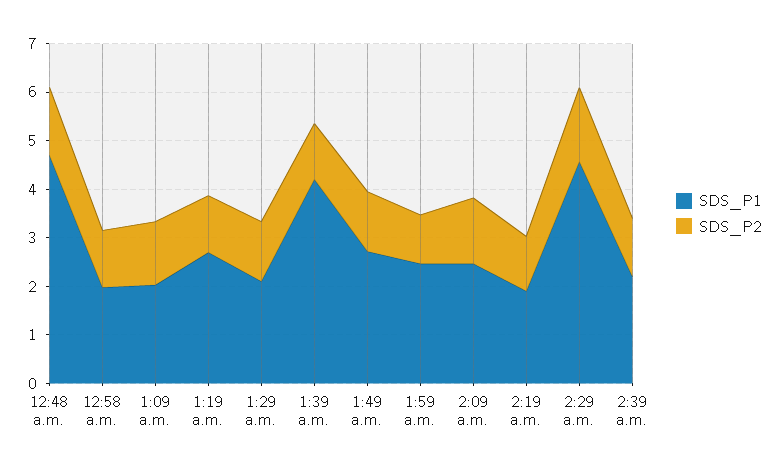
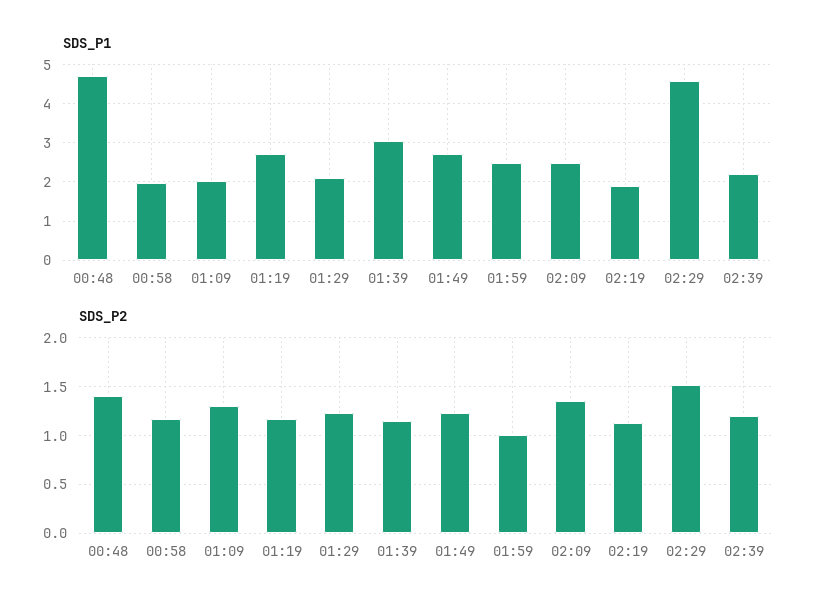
SDS_P1, 1:39 a.m.: 4.2 -> 3

